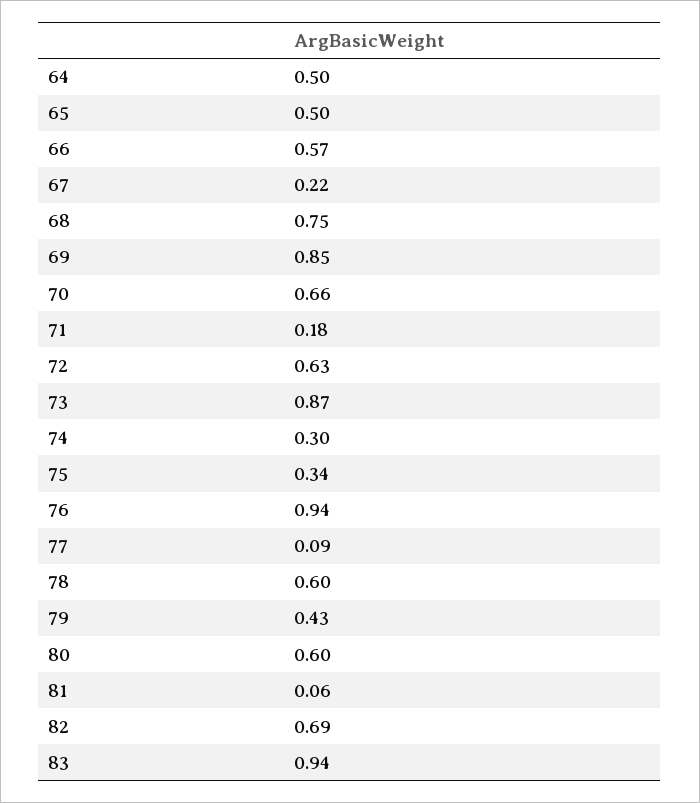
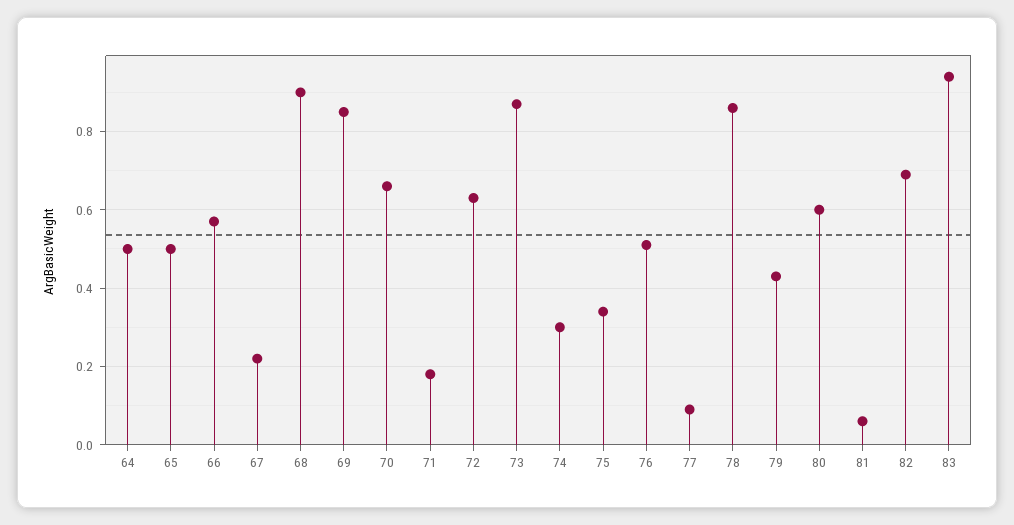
68: 0.75 -> 0.9
76: 0.94 -> 0.5
78: 0.6 -> 0.85

